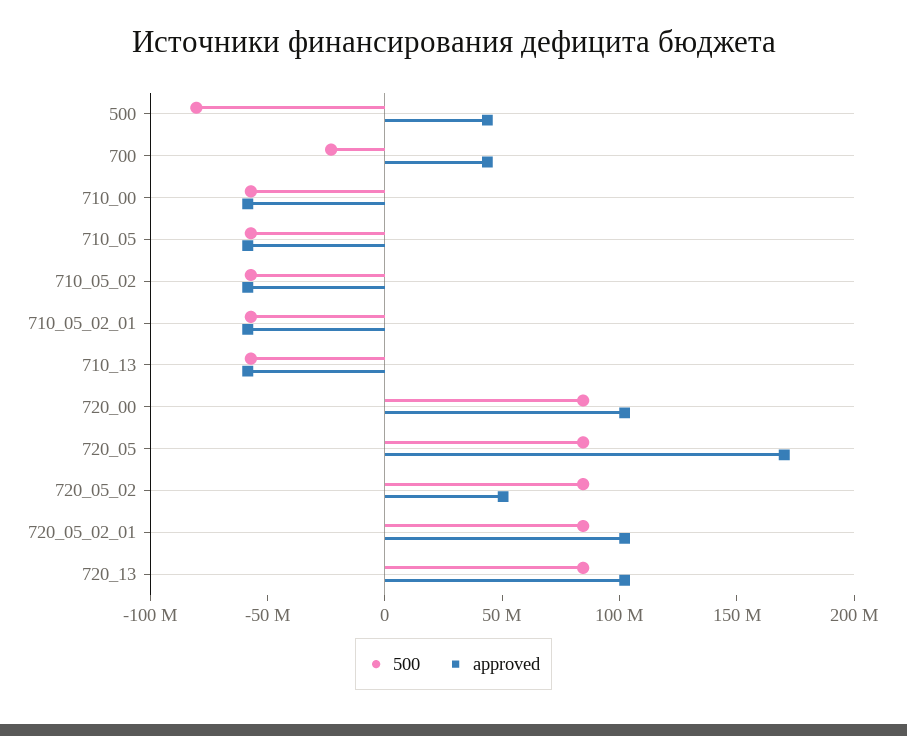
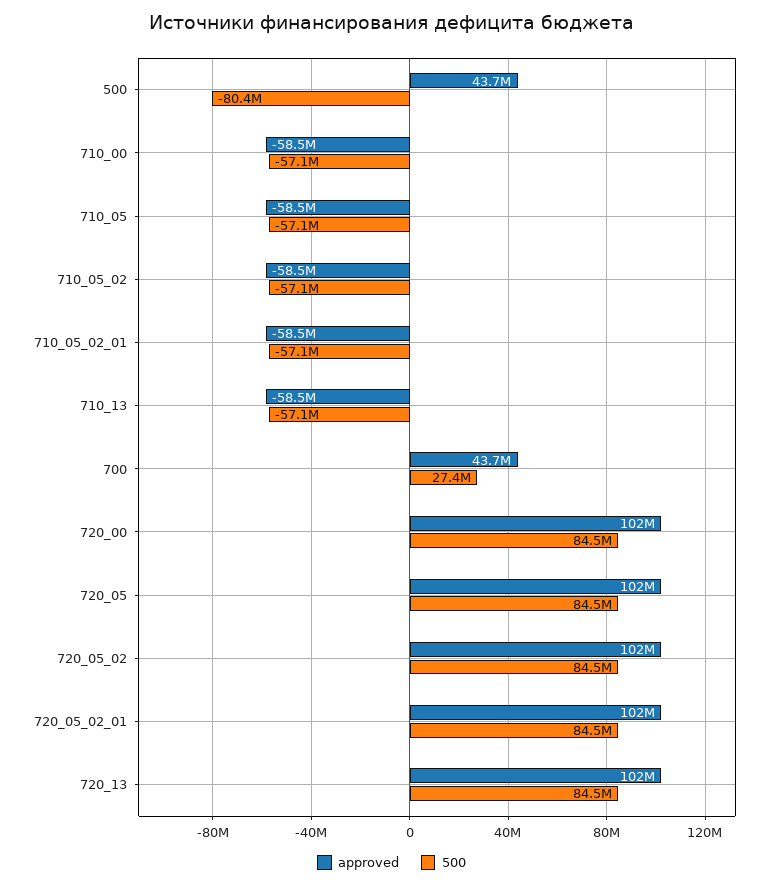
500, 700: -20000000 -> 27400000
approved, 720_05: 170000000 -> 102000000
approved, 720_05_02: 50000000 -> 102000000

